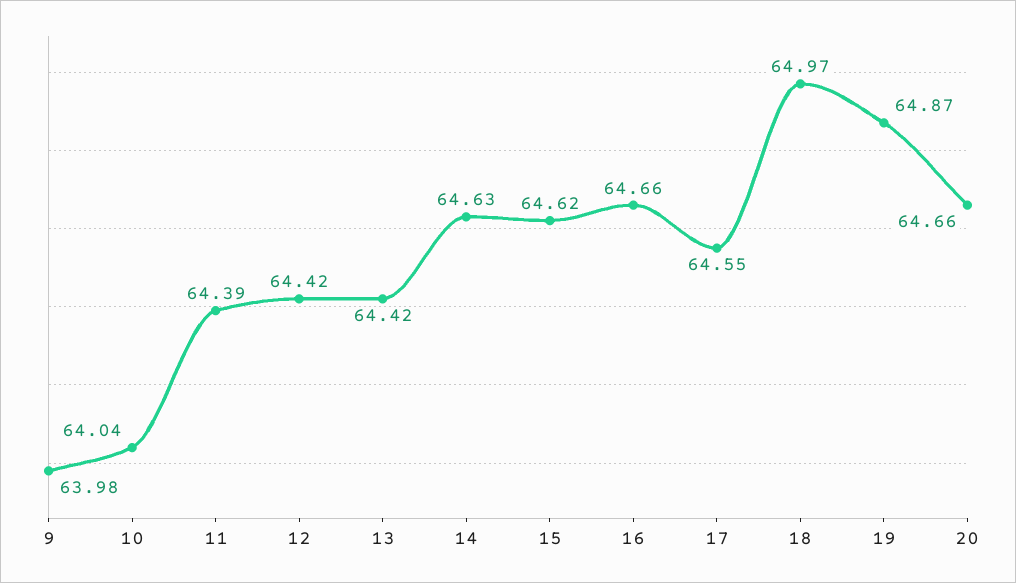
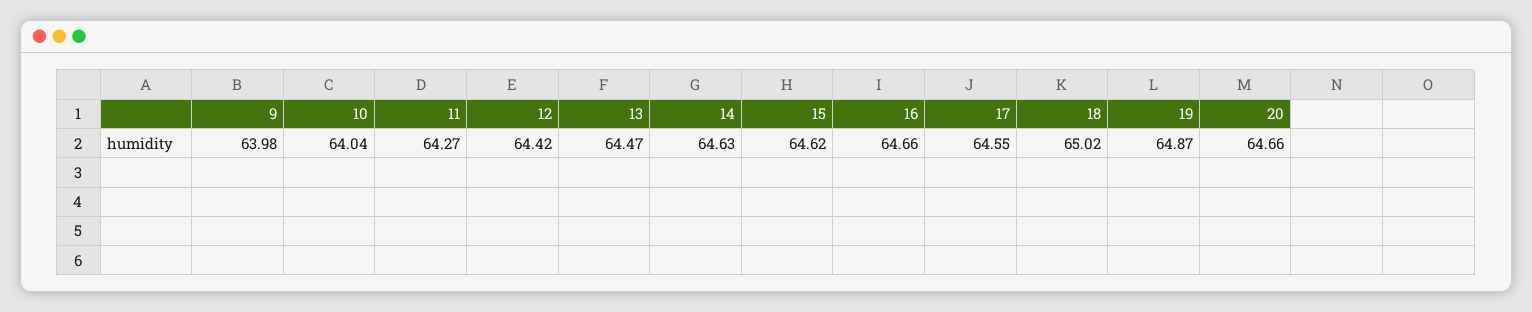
11: 64.39 -> 64.27
13: 64.42 -> 64.47
18: 64.97 -> 65.02

